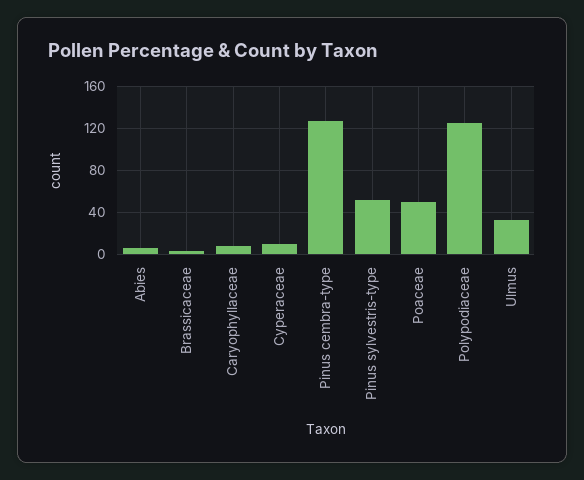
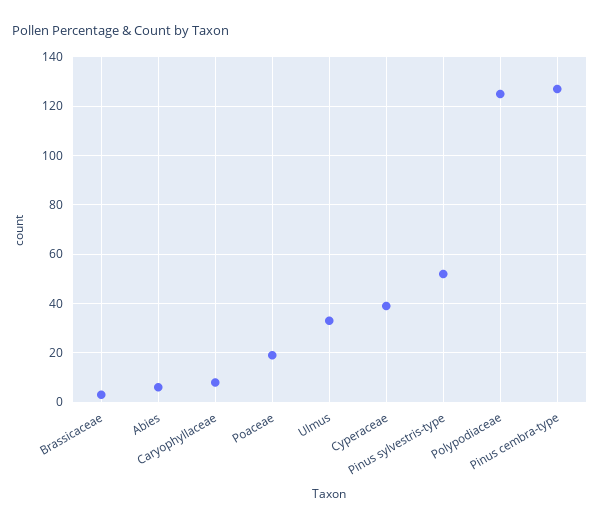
Cyperaceae: 10 -> 40
Poaceae: 50 -> 20

